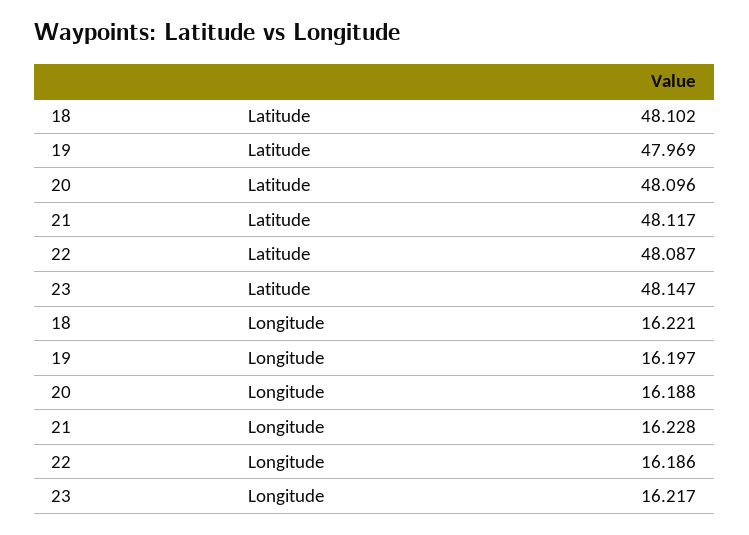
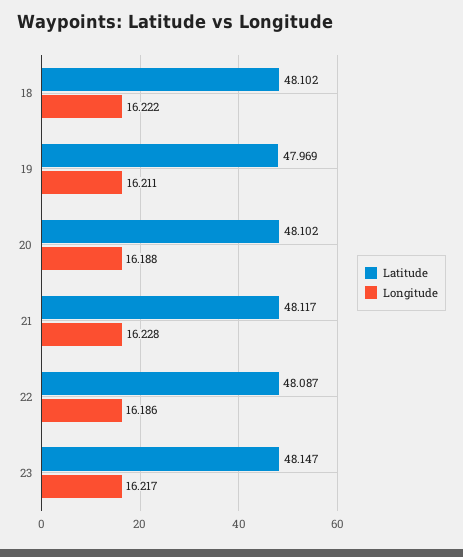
Latitude, 20: 48.096 -> 48.102
Longitude, 18: 16.221 -> 16.222
Longitude, 19: 16.197 -> 16.211

